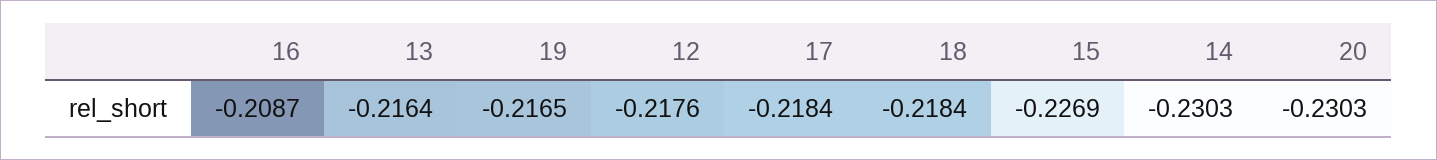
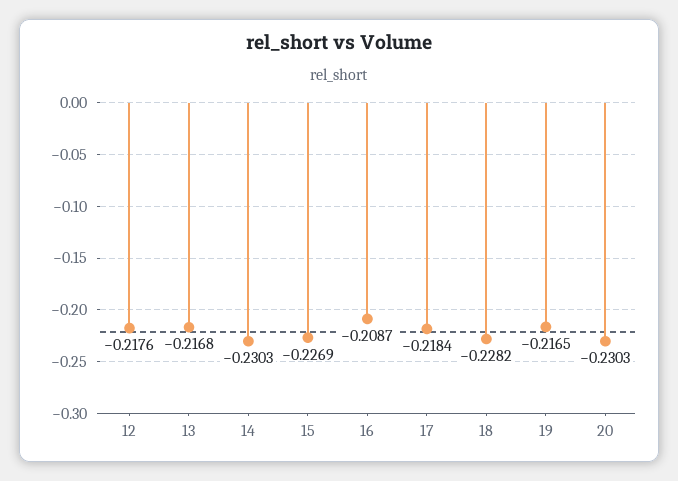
13: -0.2164 -> -0.2168
18: -0.2184 -> -0.2282

